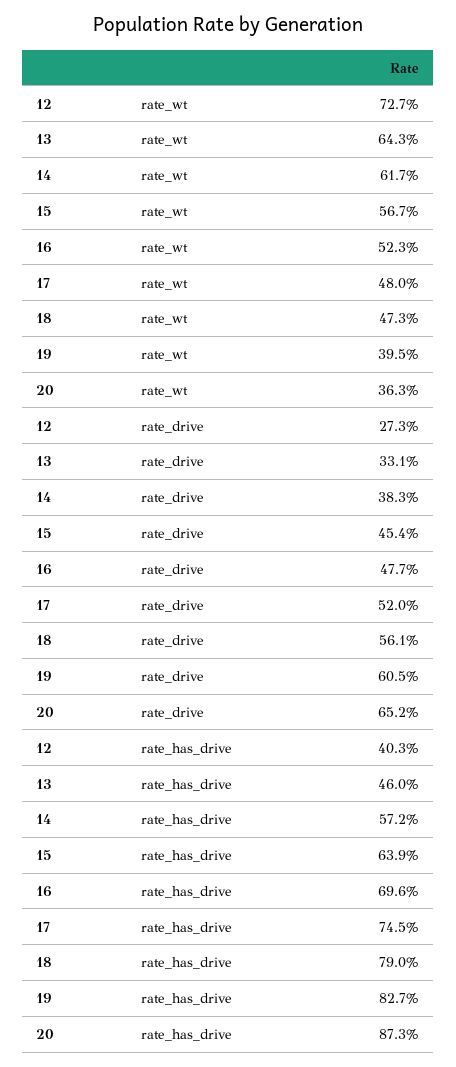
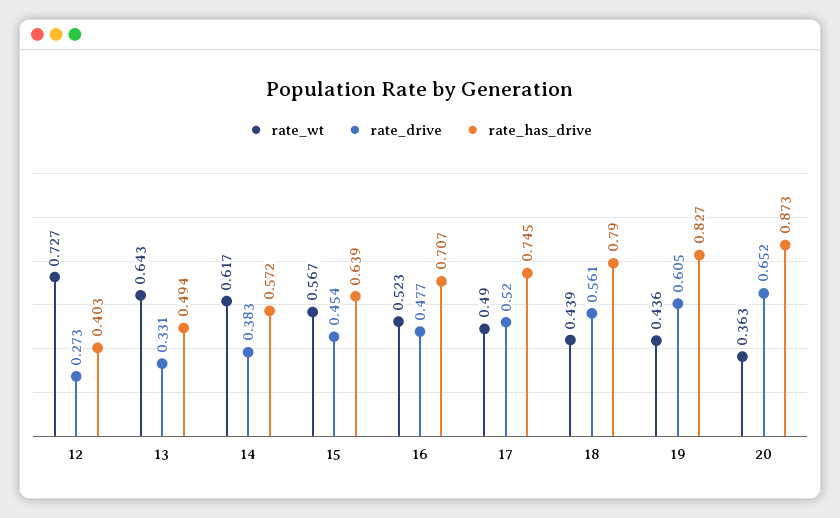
rate_wt, 17: 0.48 -> 0.49
rate_wt, 18: 0.473 -> 0.439
rate_wt, 19: 0.395 -> 0.436
rate_has_drive, 13: 0.46 -> 0.494
rate_has_drive, 16: 0.696 -> 0.707

